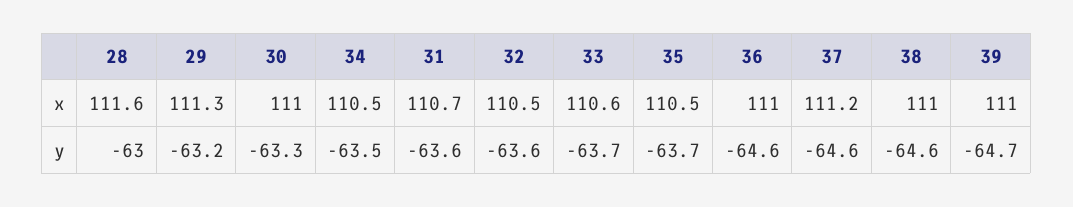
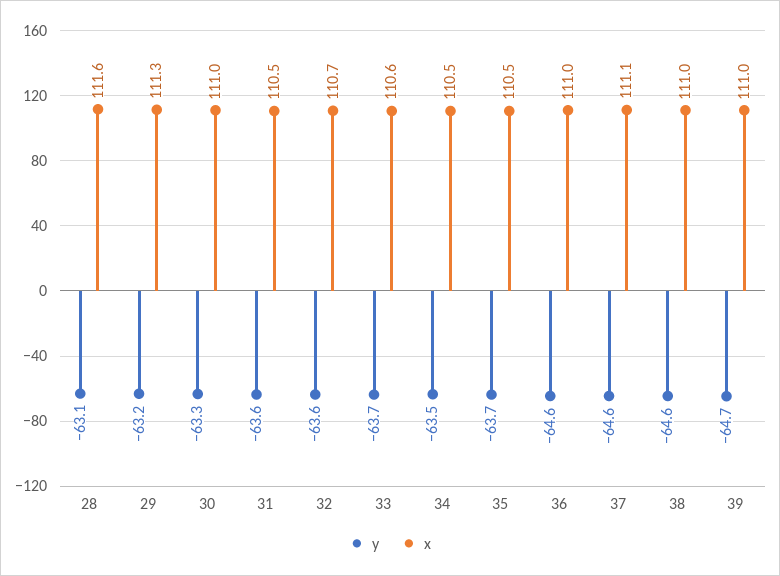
x, 31: 110.7 -> 110.5
x, 32: 110.5 -> 110.7
x, 37: 111.2 -> 111.1
y, 28: -63 -> -63.1

